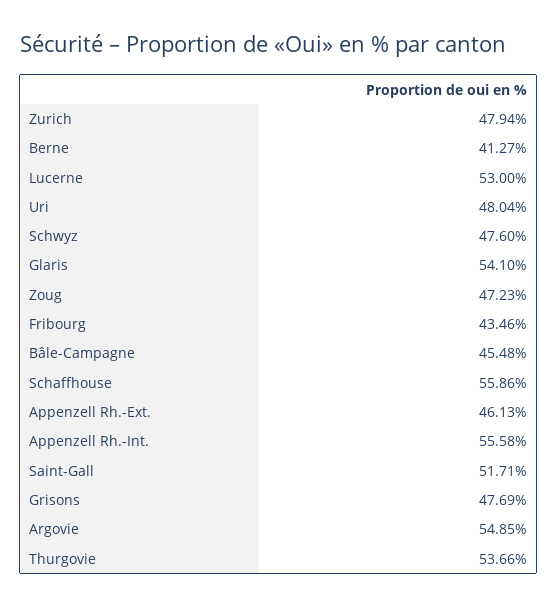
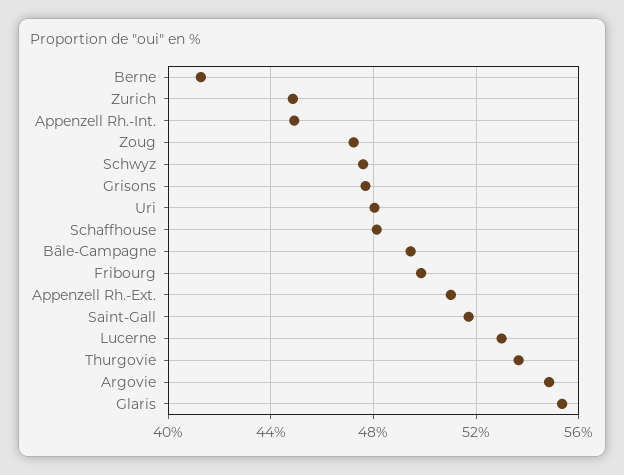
Zurich: 47.94 -> 45
Glaris: 54.1 -> 55.5
Fribourg: 43.46 -> 50
Bâle-Campagne: 45.48 -> 49.5
Schaffhouse: 55.86 -> 48
Appenzell Rh.-Ext.: 46.13 -> 51
Appenzell Rh.-Int.: 55.58 -> 45

